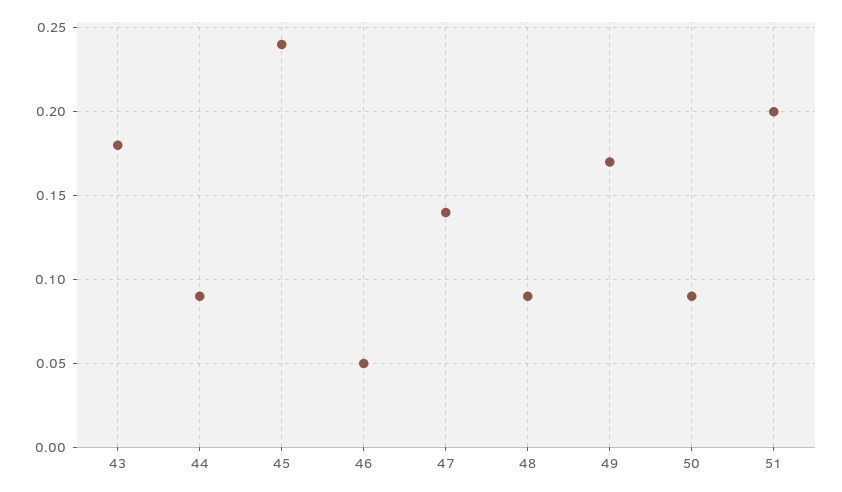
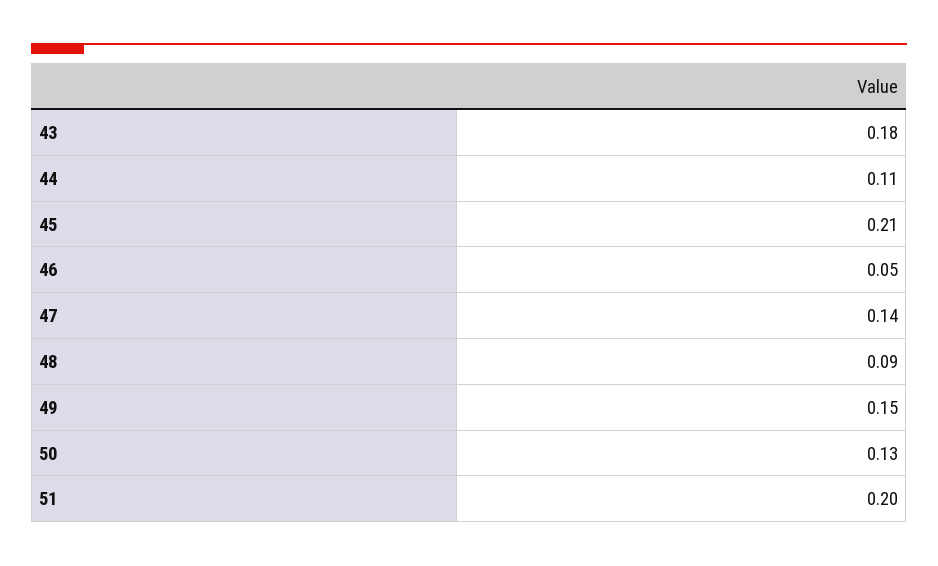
44: 0.09 -> 0.11
45: 0.24 -> 0.21
49: 0.17 -> 0.15
50: 0.09 -> 0.13

